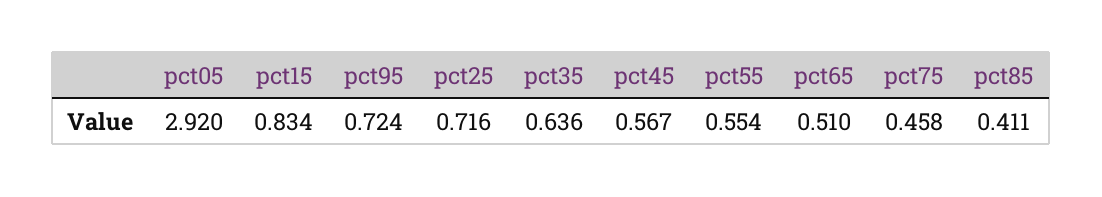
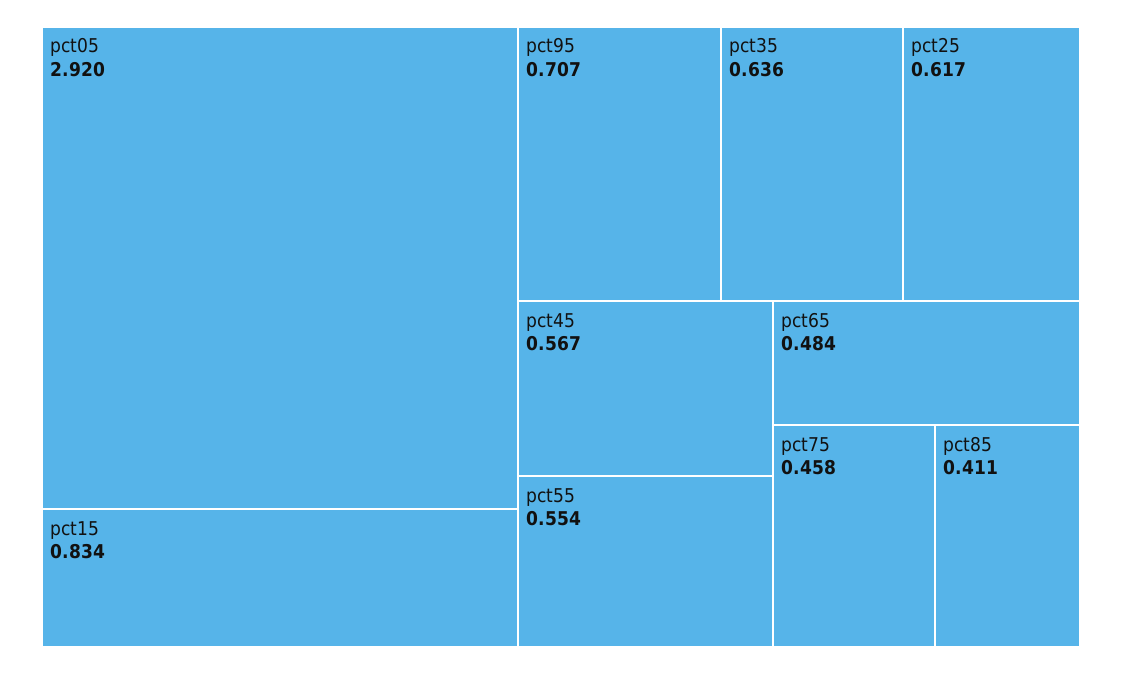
pct95: 0.724 -> 0.707
pct25: 0.716 -> 0.617
pct65: 0.51 -> 0.484

